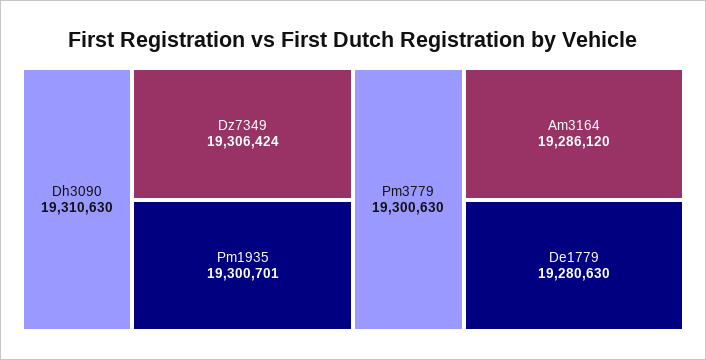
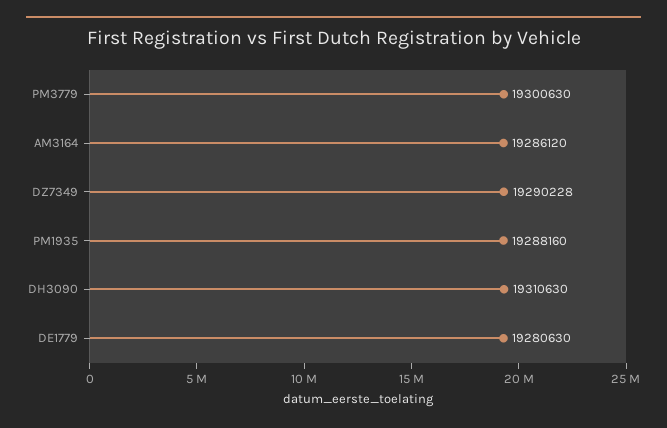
Dz7349: 19306424 -> 19290228
Pm1935: 19300701 -> 19288160

